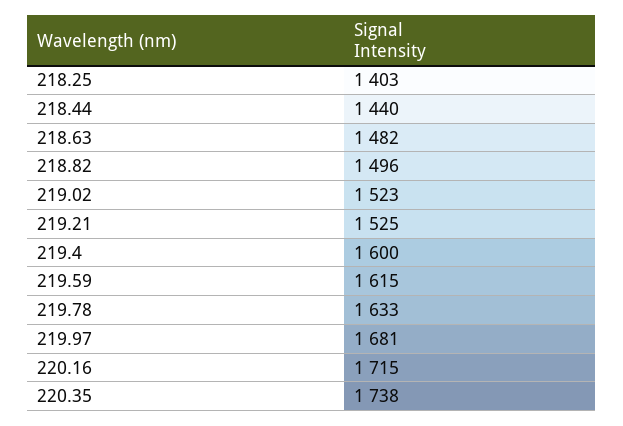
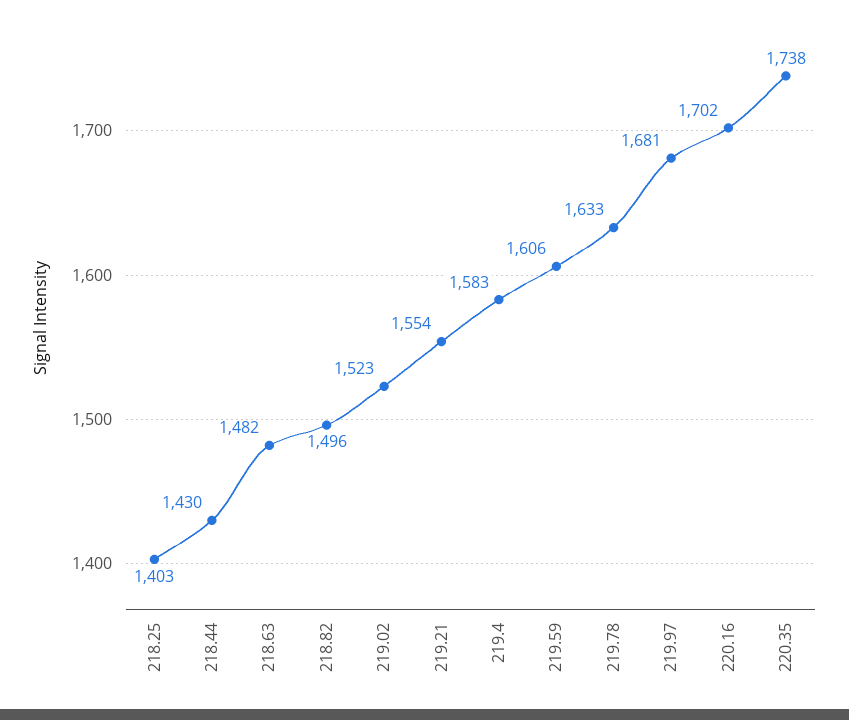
218.44: 1440 -> 1430
219.21: 1525 -> 1554
219.4: 1600 -> 1583
219.59: 1615 -> 1606
220.16: 1715 -> 1702

